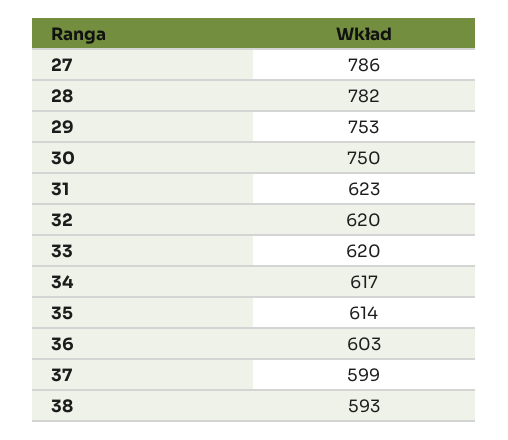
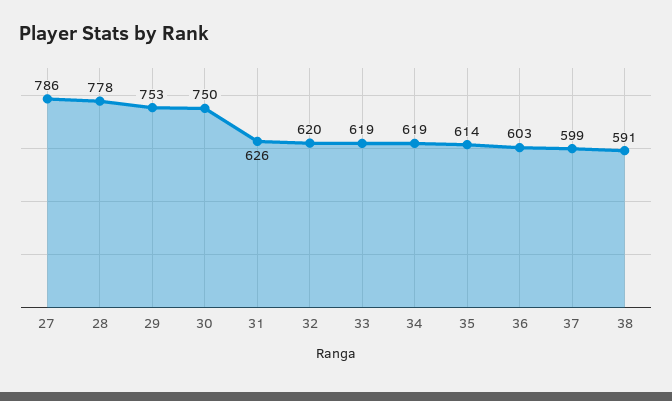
28: 782 -> 778
31: 623 -> 626
33: 620 -> 619
34: 617 -> 619
38: 593 -> 591

